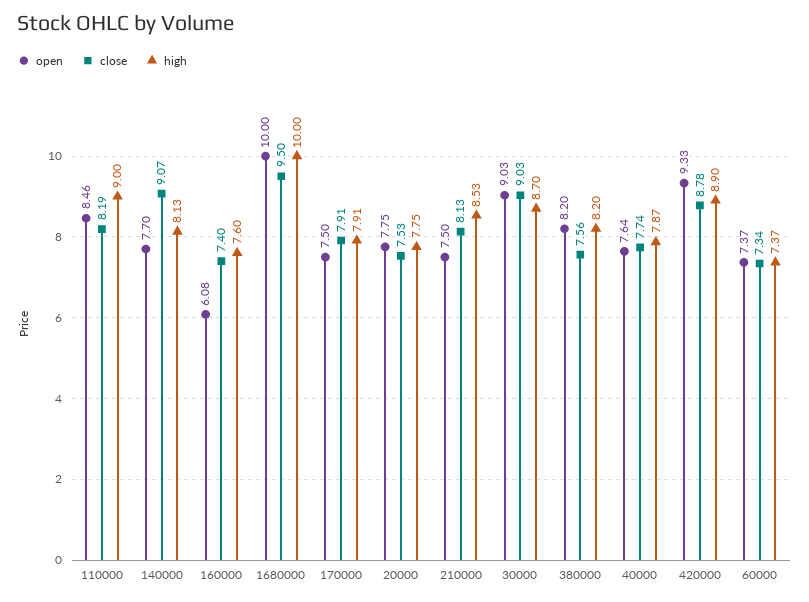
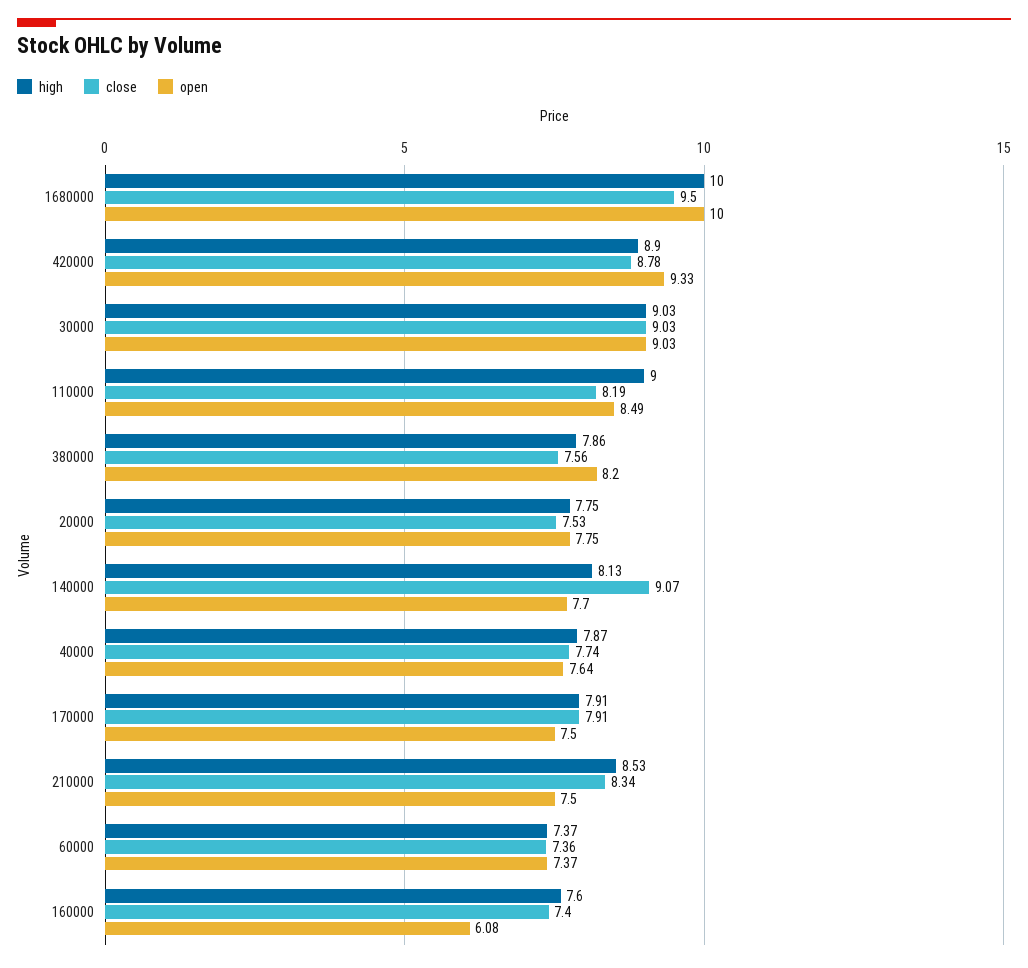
open, 110000: 8.46 -> 8.49
close, 210000: 8.13 -> 8.34
high, 30000: 8.7 -> 9.03
high, 380000: 8.2 -> 7.86
close, 60000: 7.34 -> 7.36

